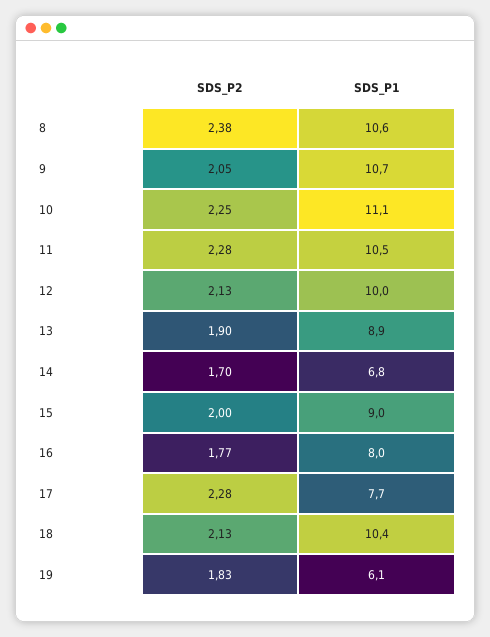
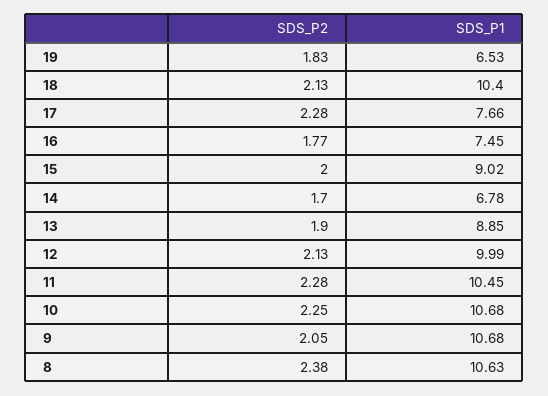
SDS_P1, 10: 11.1 -> 10.68
SDS_P1, 16: 8 -> 7.45
SDS_P1, 19: 6.1 -> 6.53

